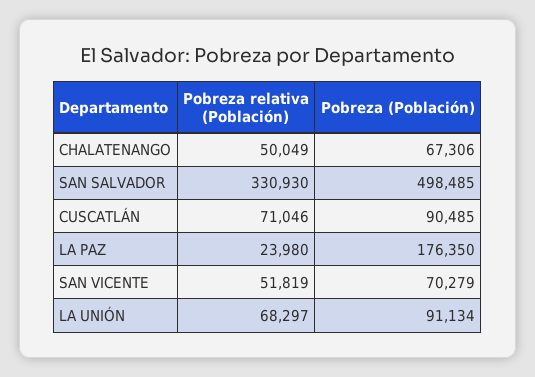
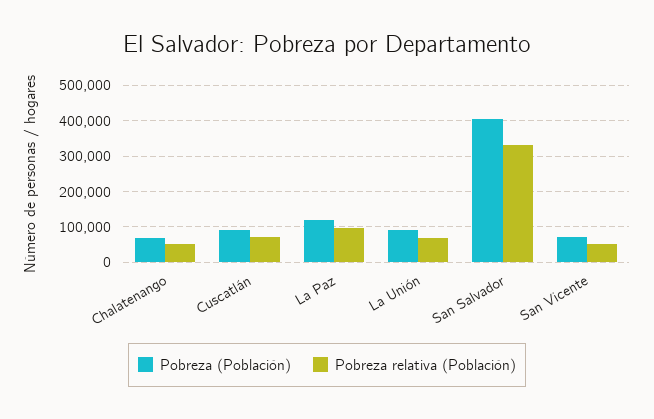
Pobreza (Población), SAN SALVADOR: 498485 -> 400000
Pobreza relativa (Población), LA PAZ: 23980 -> 100000
Pobreza (Población), LA PAZ: 176350 -> 120000

